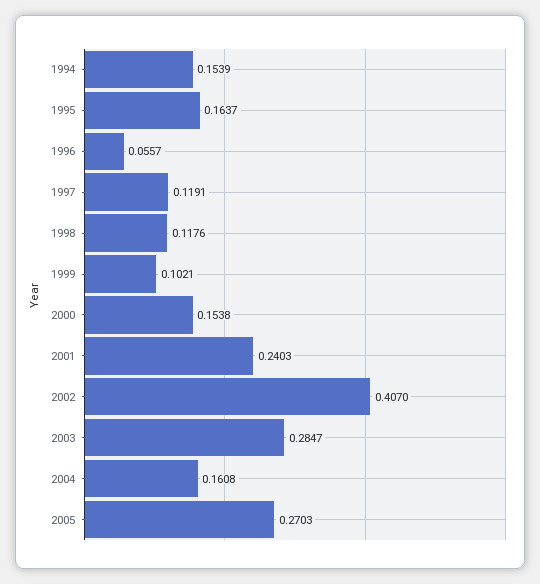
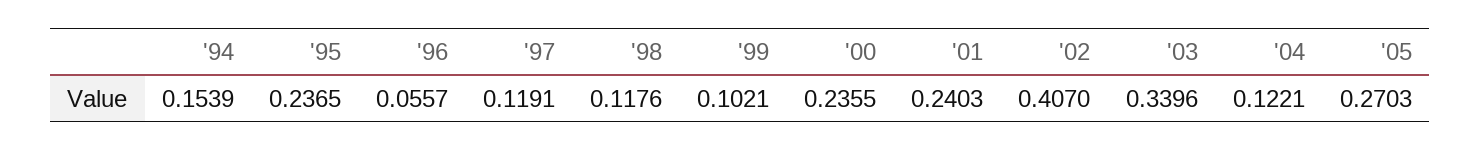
1995: 0.1637 -> 0.2365
2000: 0.1538 -> 0.2355
2003: 0.2847 -> 0.3396
2004: 0.1608 -> 0.1221

